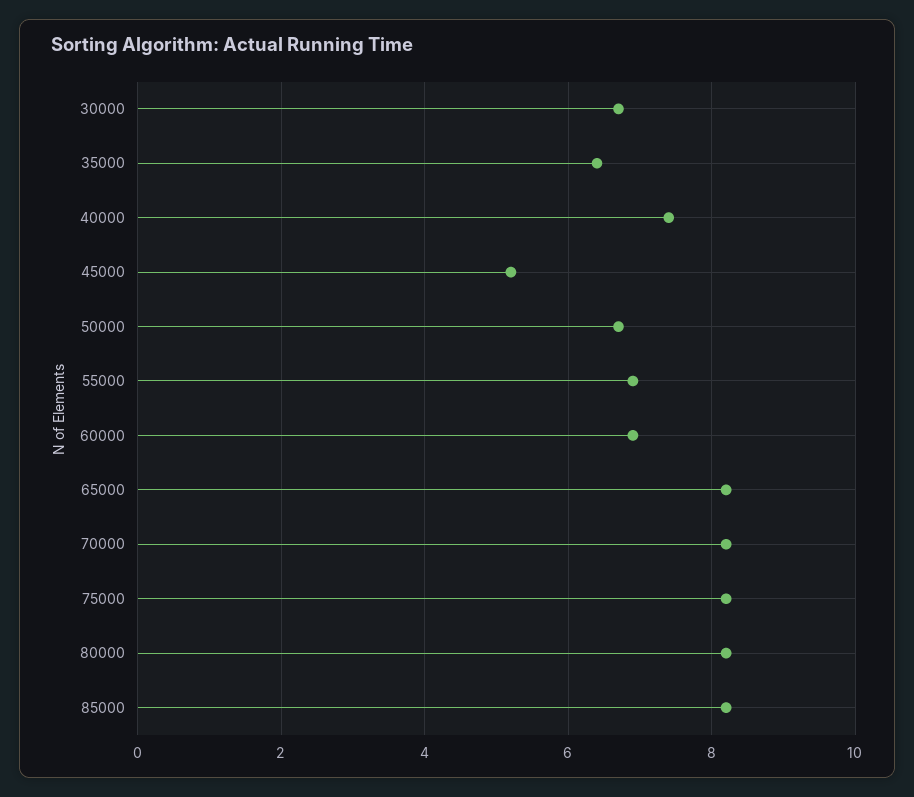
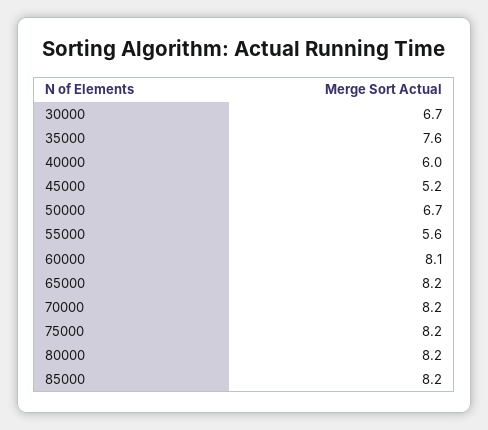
35000: 6.5 -> 7.6
40000: 7.5 -> 6
55000: 7 -> 5.6
60000: 7 -> 8.1

